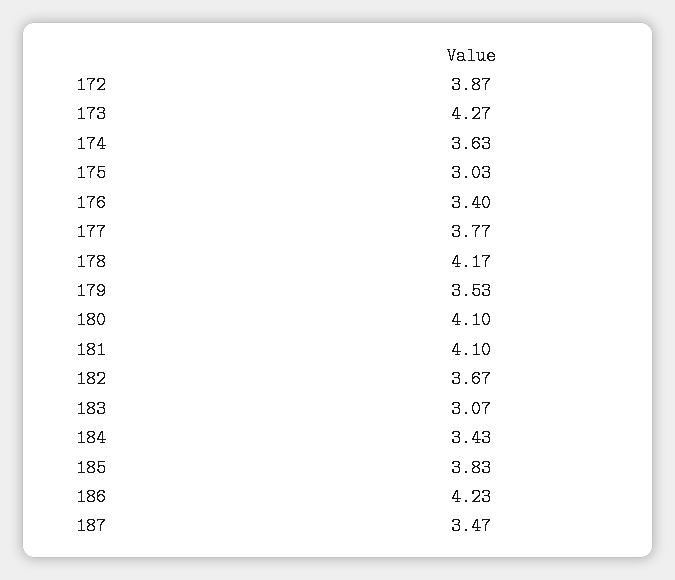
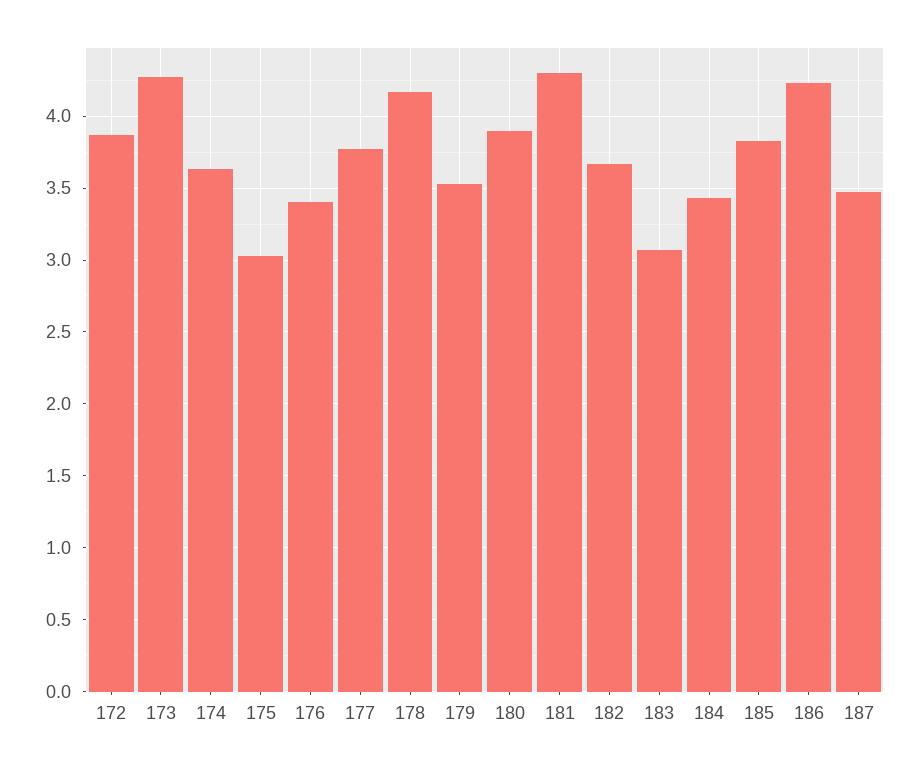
180: 4.1 -> 3.9
181: 4.1 -> 4.3

